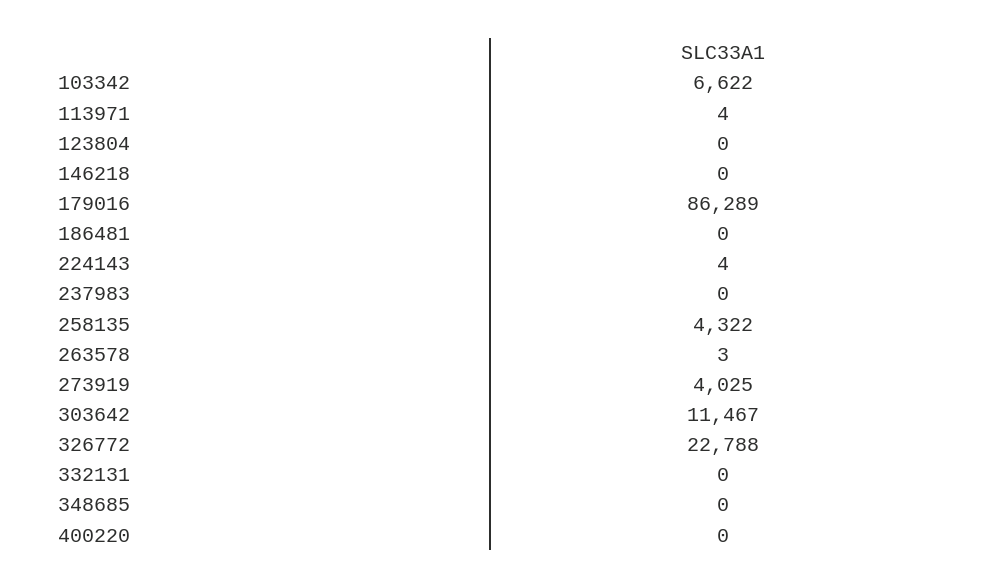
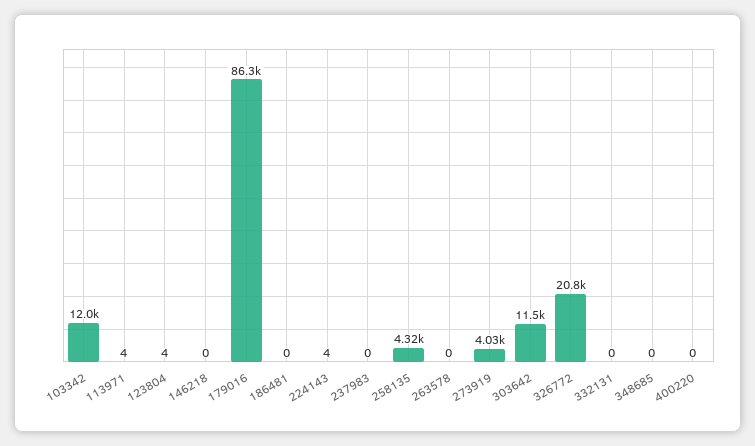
103342: 6622 -> 12000
123804: 0 -> 4
263578: 3 -> 0
326772: 22788 -> 20800

